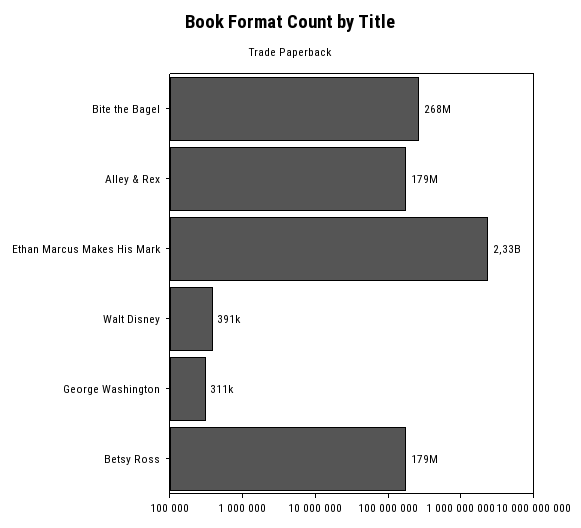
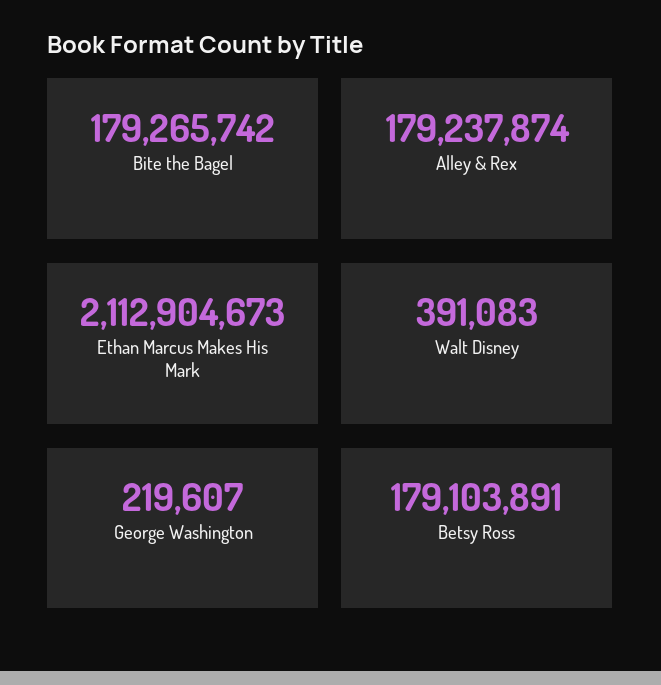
Bite the Bagel: 268000000 -> 179265742
Ethan Marcus Makes His Mark: 2330000000 -> 2112904673
George Washington: 311000 -> 219607

